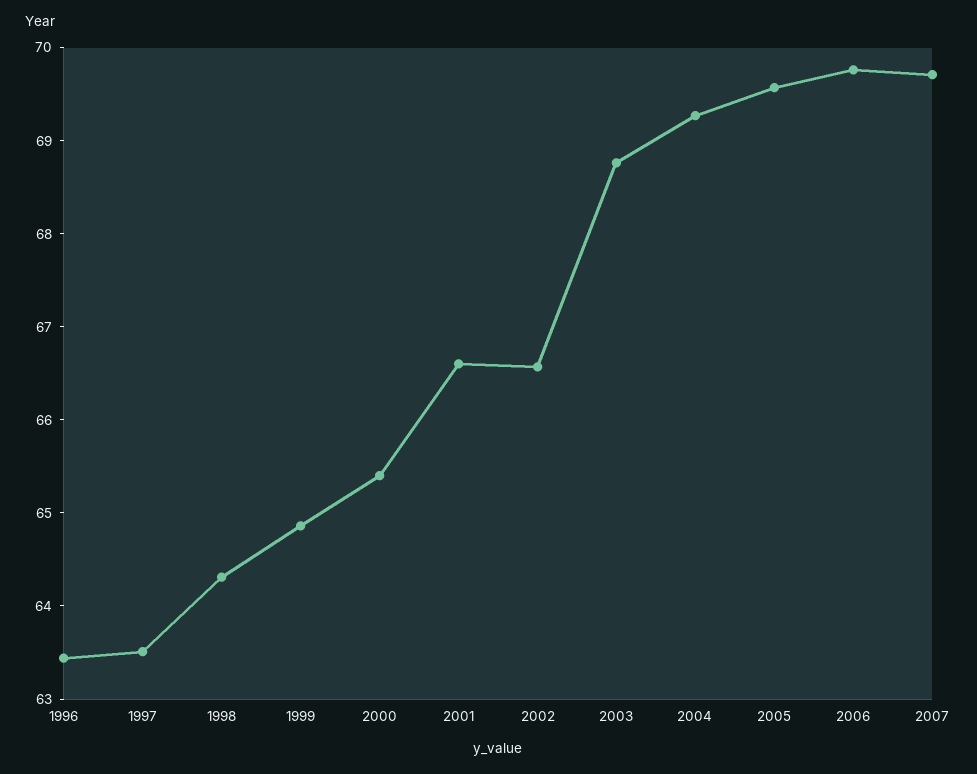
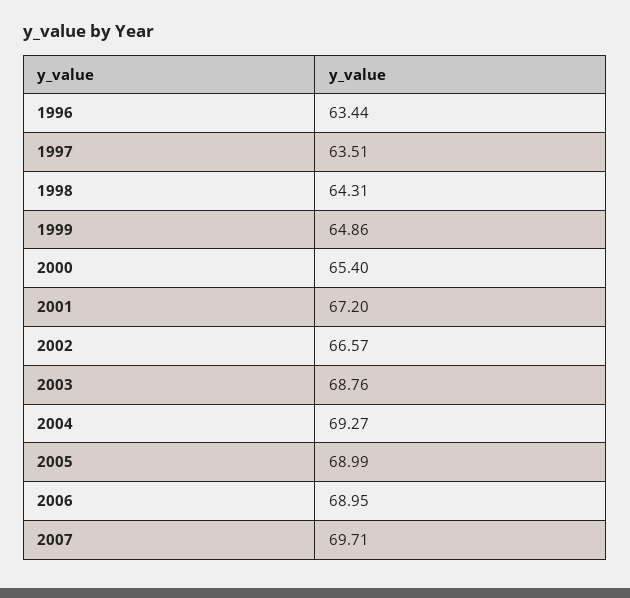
2001: 66.6 -> 67.2
2005: 69.6 -> 68.99
2006: 69.8 -> 68.95

